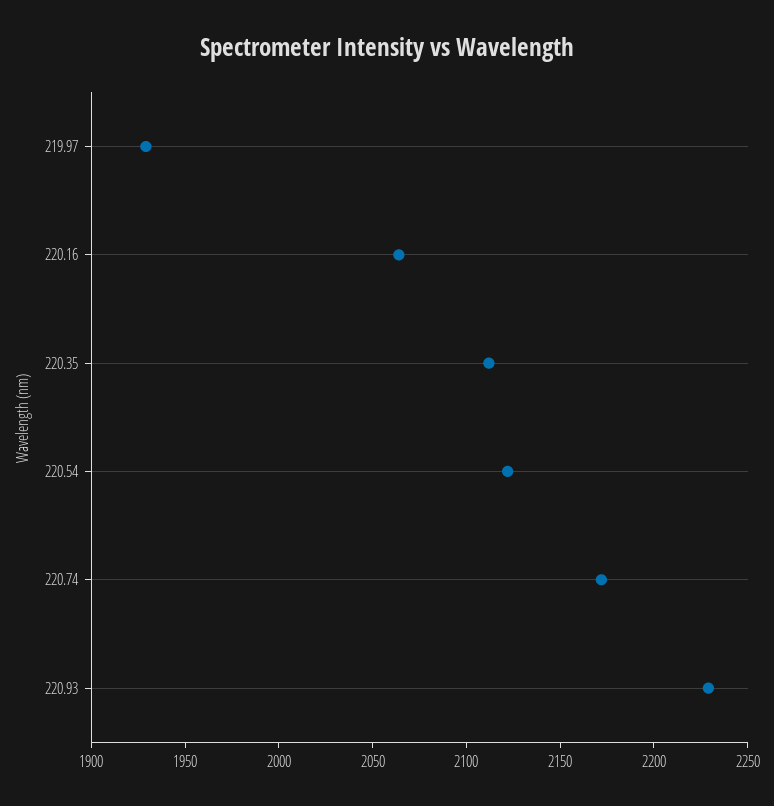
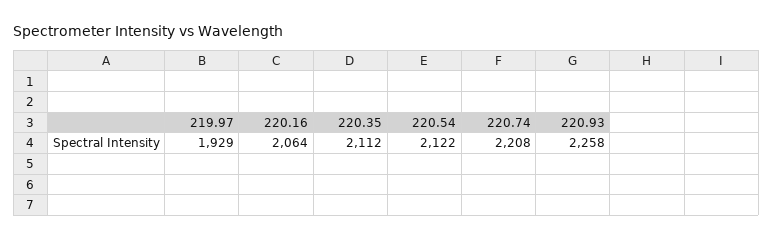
220.74: 2170 -> 2208
220.93: 2230 -> 2258

